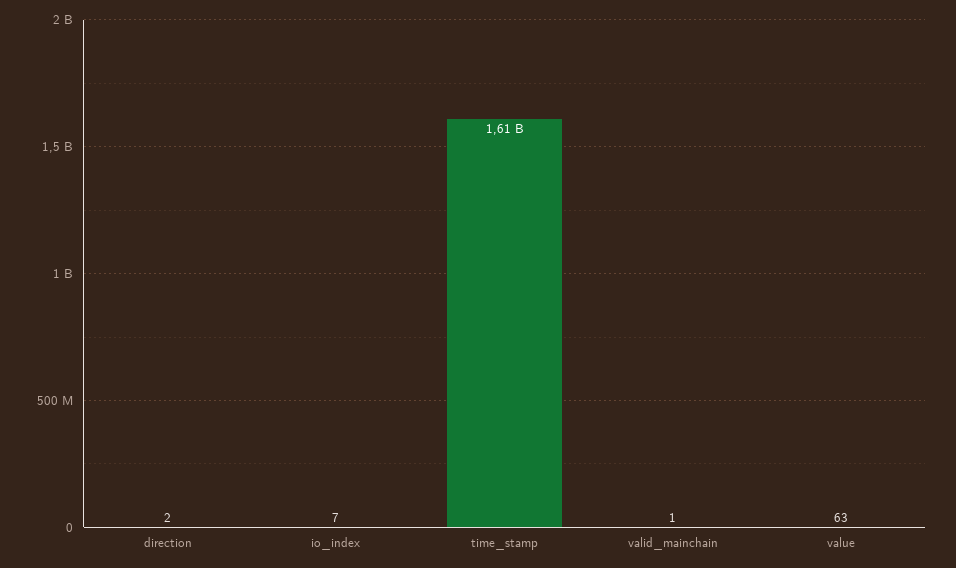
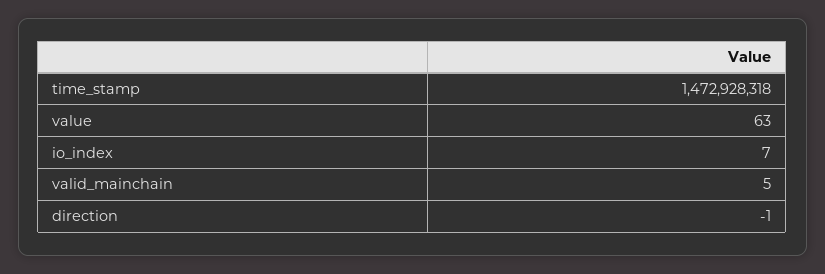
direction: 2 -> -1
time_stamp: 1610000000 -> 1472928318
valid_mainchain: 1 -> 5

